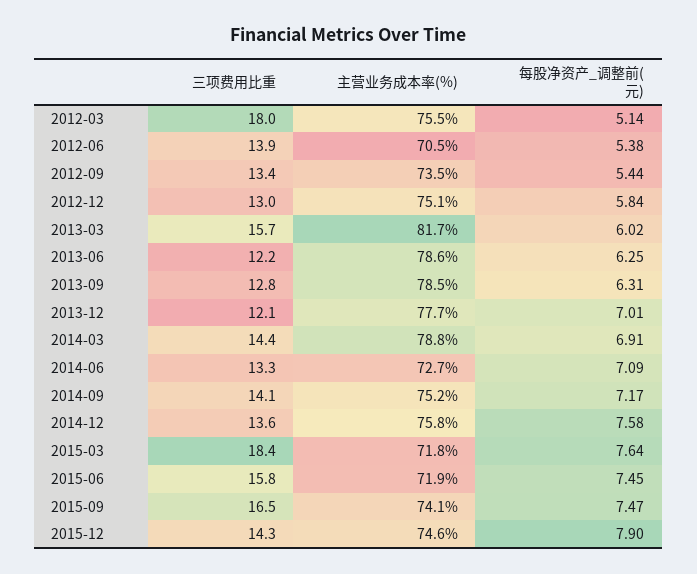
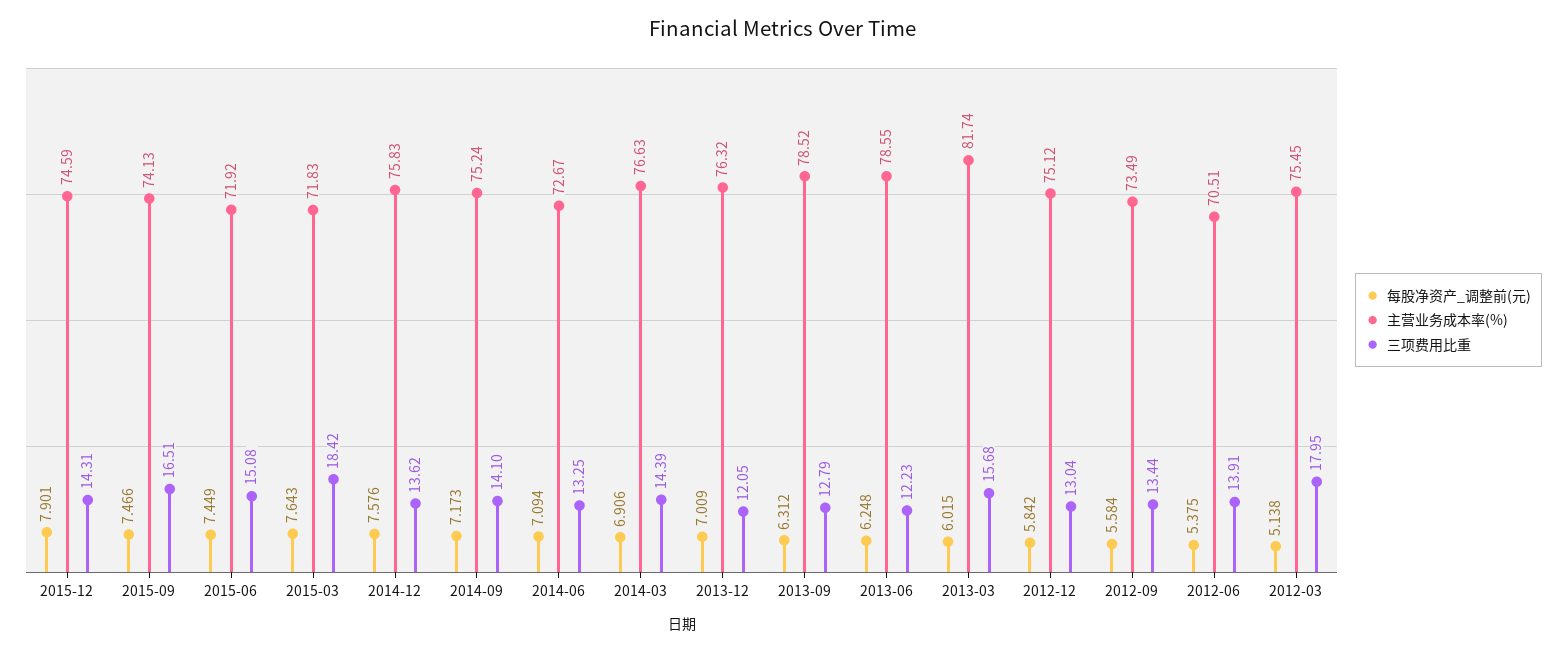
每股净资产_调整前(元), 2012-09: 5.44 -> 5.584
主营业务成本率(%), 2013-12: 77.7 -> 76.32
主营业务成本率(%), 2014-03: 78.8 -> 76.63
三项费用比重, 2015-06: 15.8 -> 15.08

